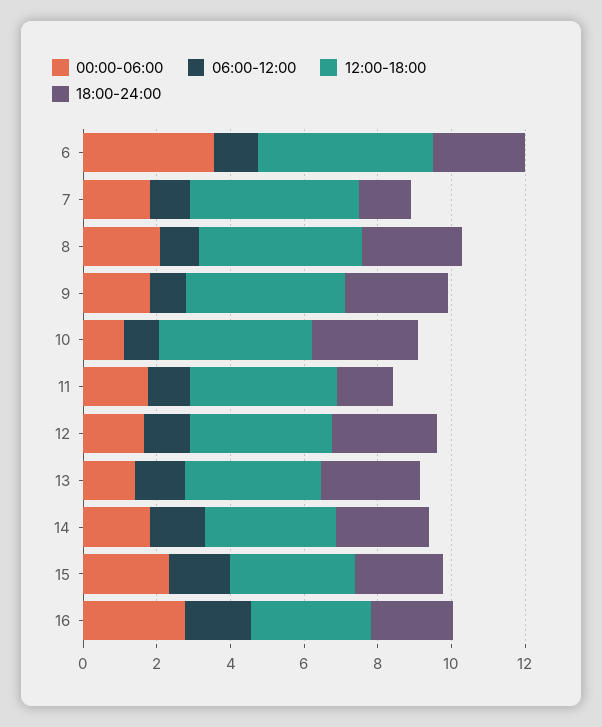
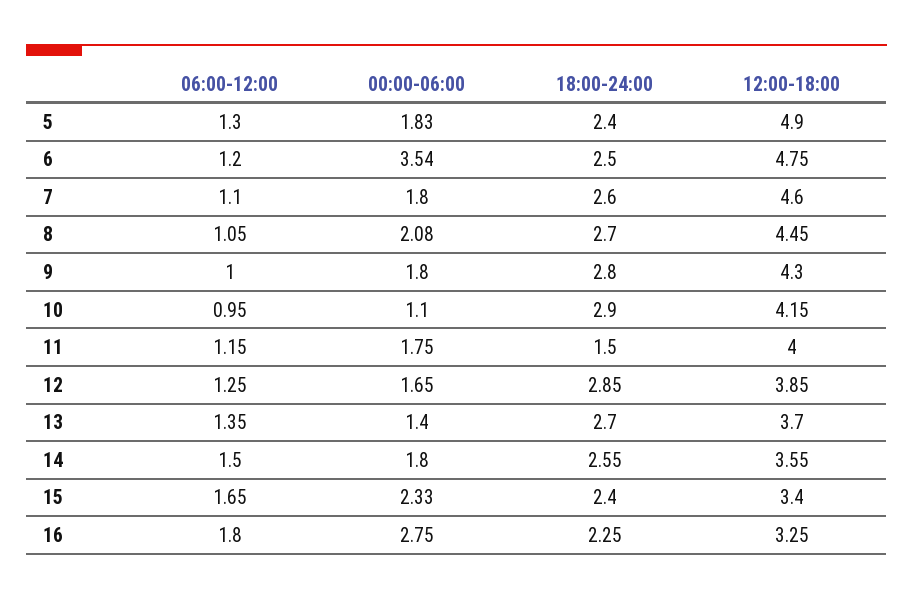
18:00-24:00, 7: 1.5 -> 2.6
06:00-12:00, 5: none -> 1.3
00:00-06:00, 5: none -> 1.83
18:00-24:00, 5: none -> 2.4
12:00-18:00, 5: none -> 4.9

